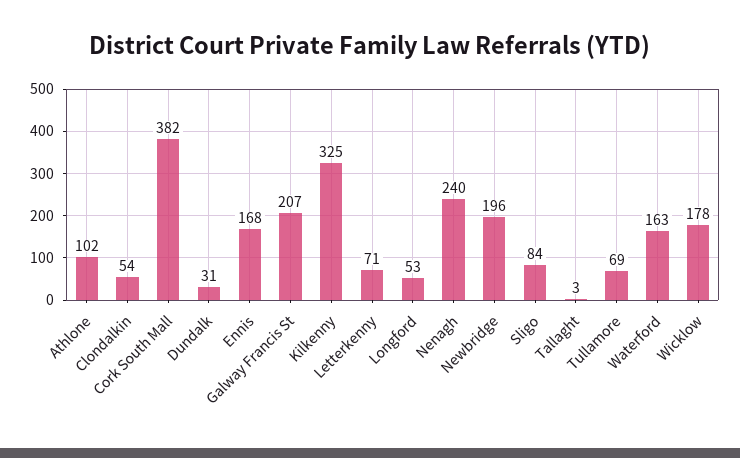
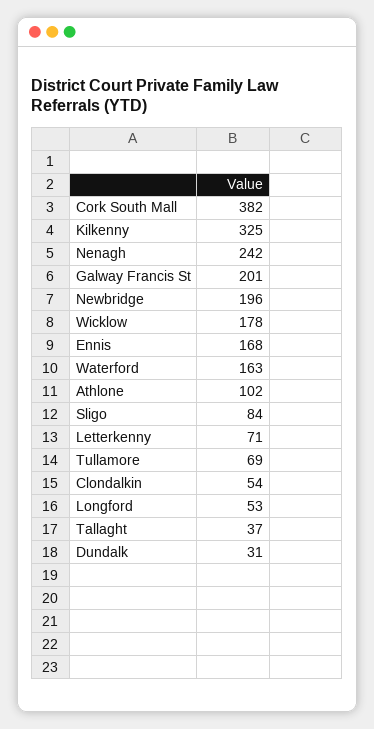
Galway Francis St: 207 -> 201
Nenagh: 240 -> 242
Tallaght: 3 -> 37

